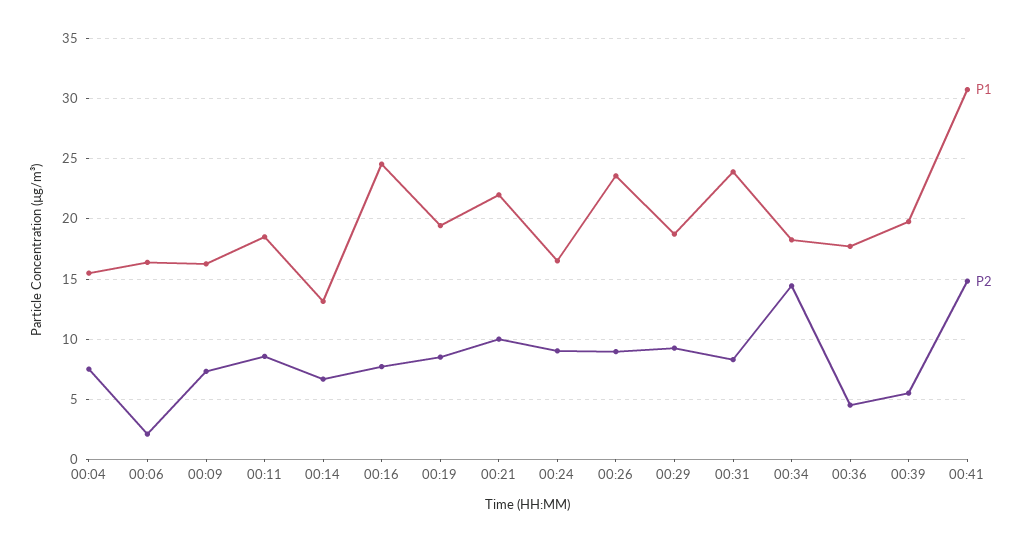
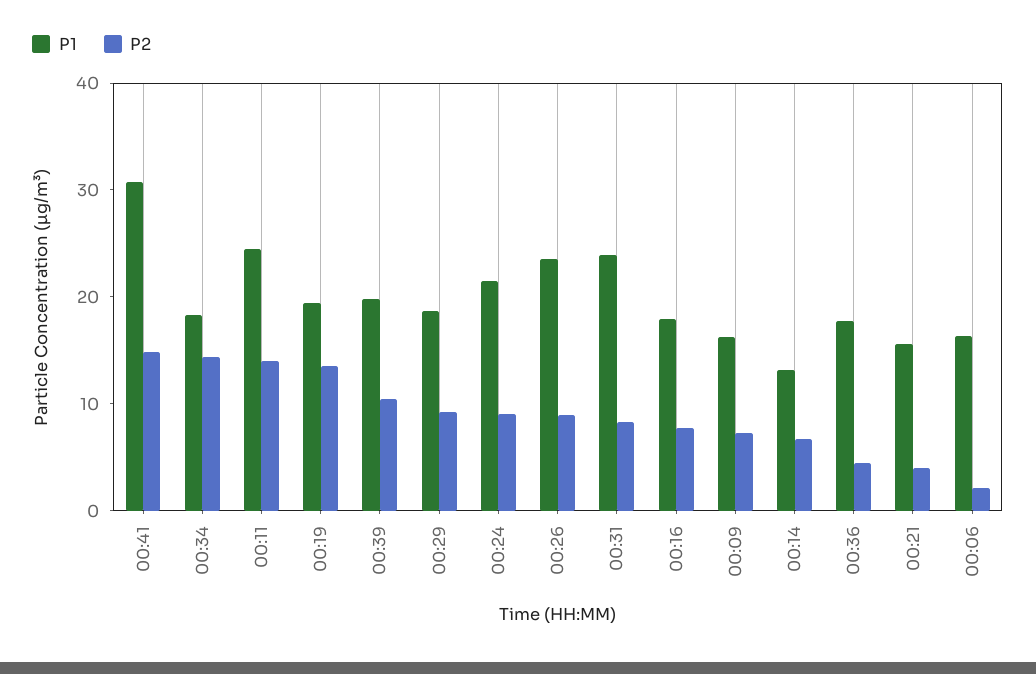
P1, 00:04: 15.5 -> none
P2, 00:04: 7.5 -> none
P1, 00:11: 18.5 -> 24
P2, 00:11: 8.5 -> 14
P1, 00:16: 24.5 -> 18
P2, 00:19: 8.5 -> 14
P1, 00:21: 22 -> 16
P2, 00:21: 10 -> 4
P1, 00:24: 16.5 -> 22
P2, 00:39: 5.5 -> 10

